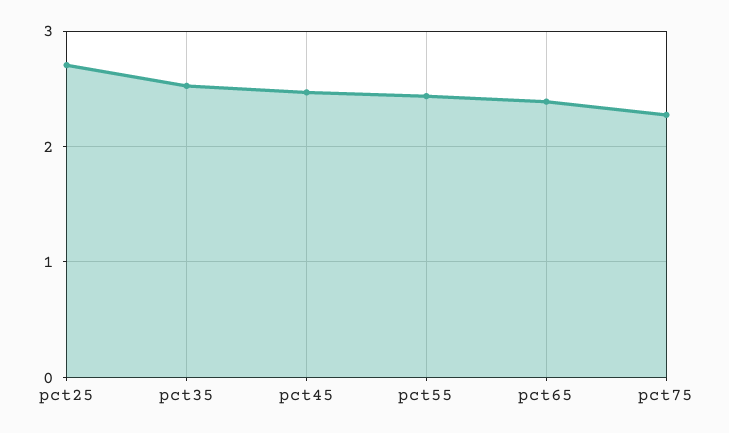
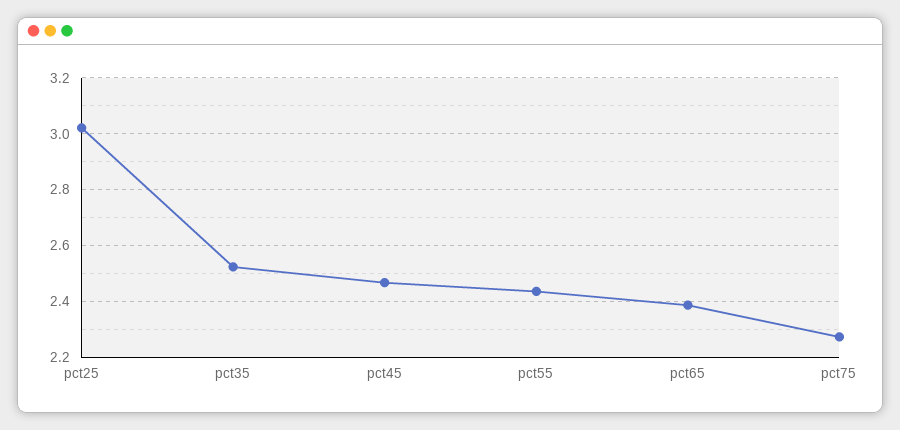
pct25: 2.7 -> 3.025

